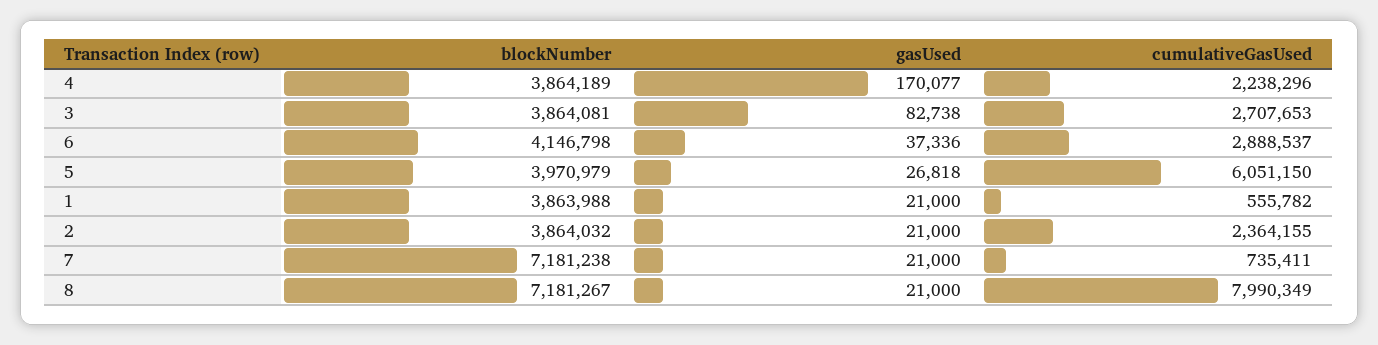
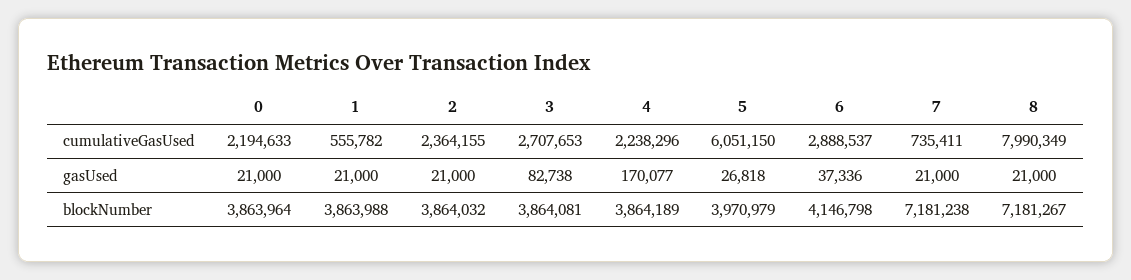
cumulativeGasUsed, 0: none -> 2194633
gasUsed, 0: none -> 21000
blockNumber, 0: none -> 3863964

